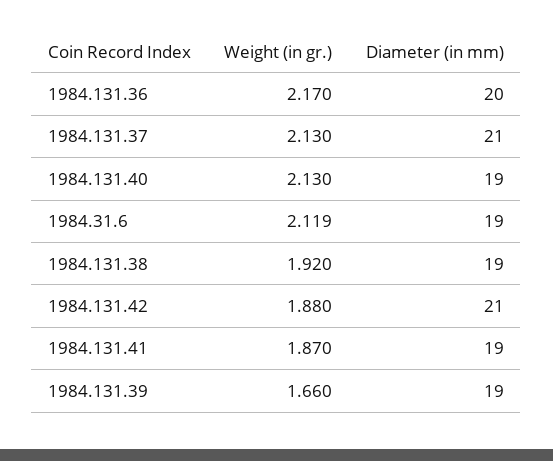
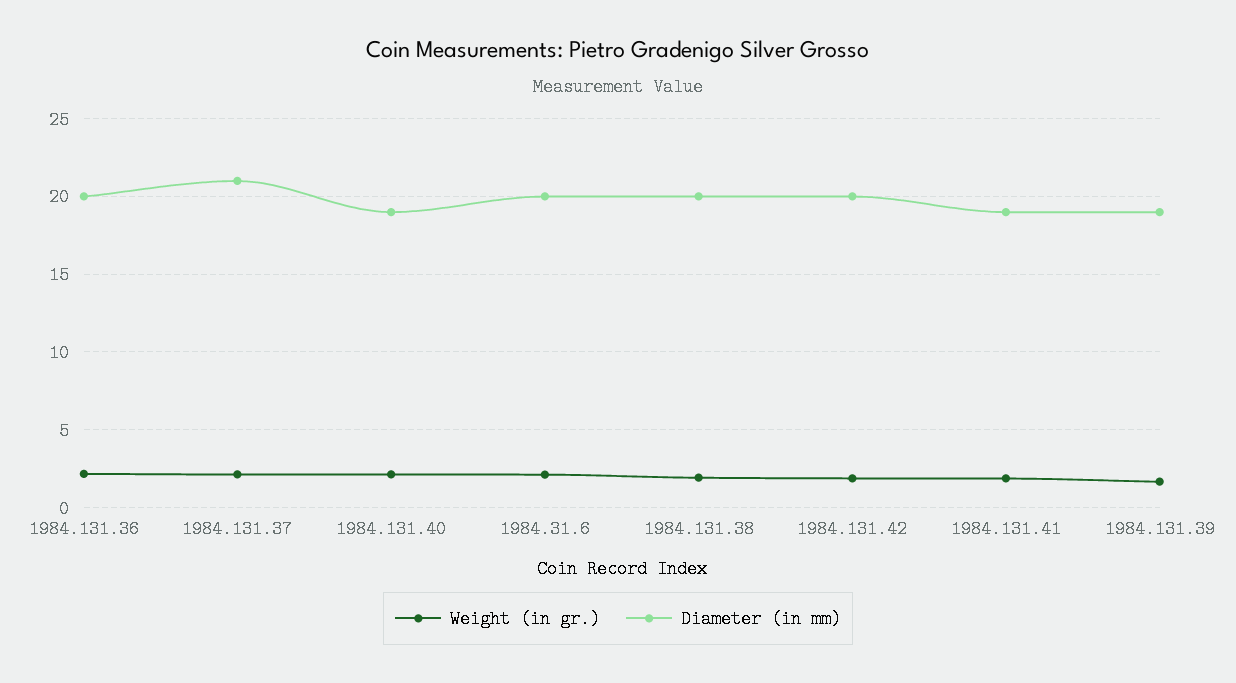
Diameter (in mm), 1984.31.6: 19 -> 20
Diameter (in mm), 1984.131.38: 19 -> 20
Diameter (in mm), 1984.131.42: 21 -> 20

